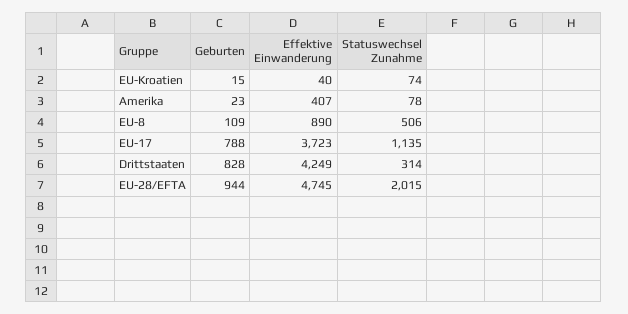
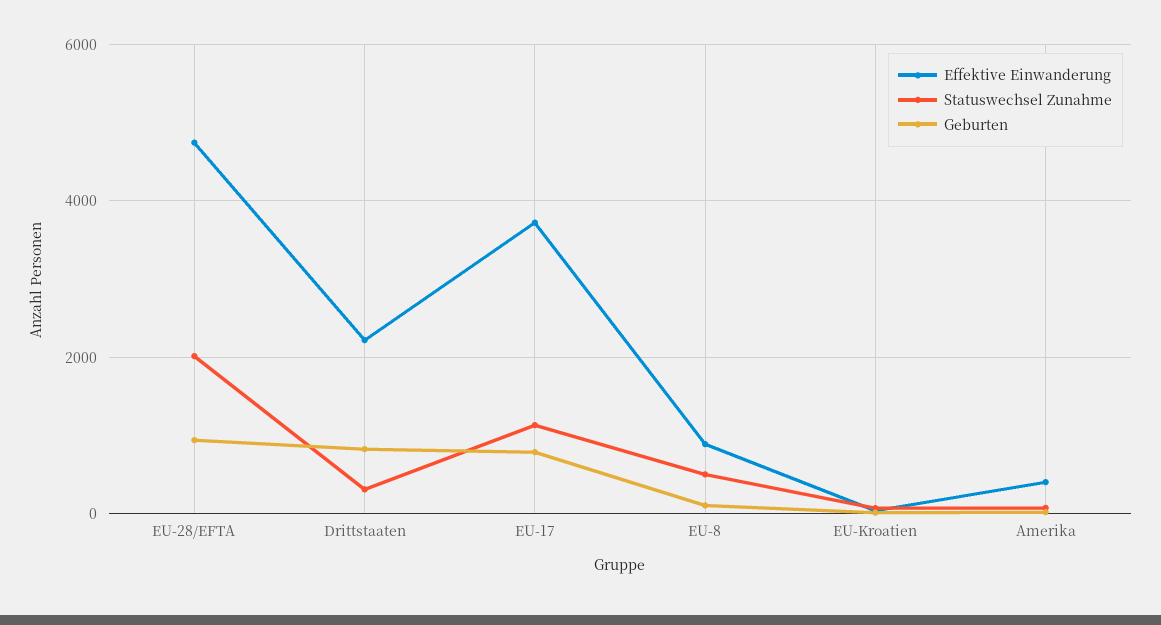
Effektive Einwanderung, Drittstaaten: 4249 -> 2200

